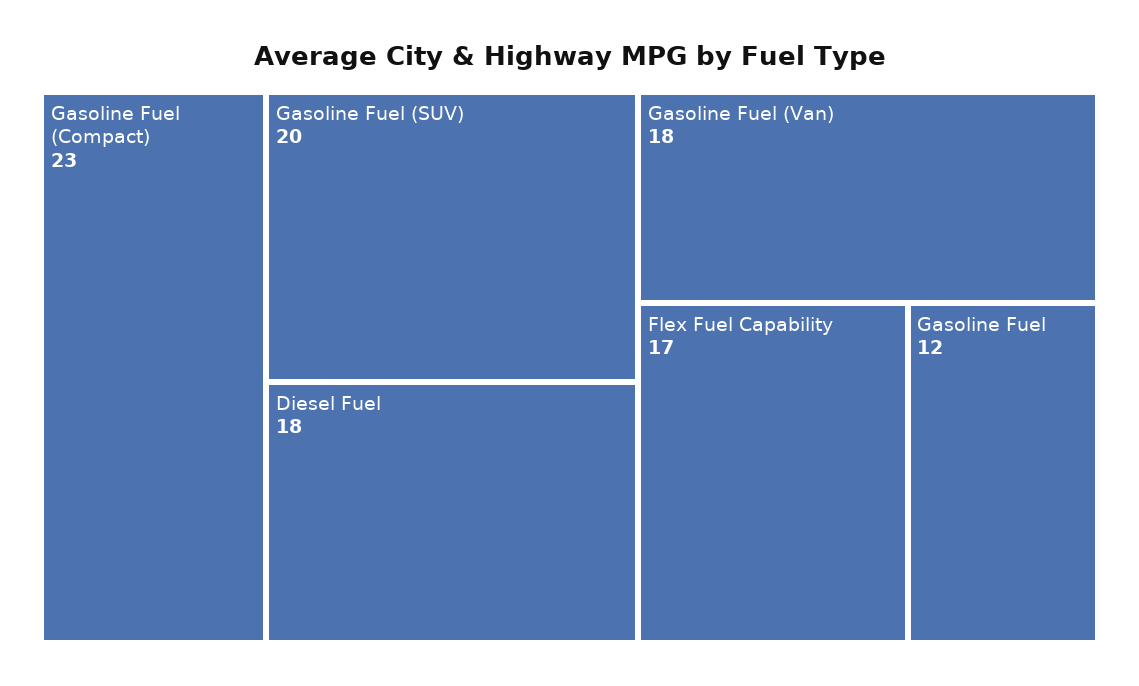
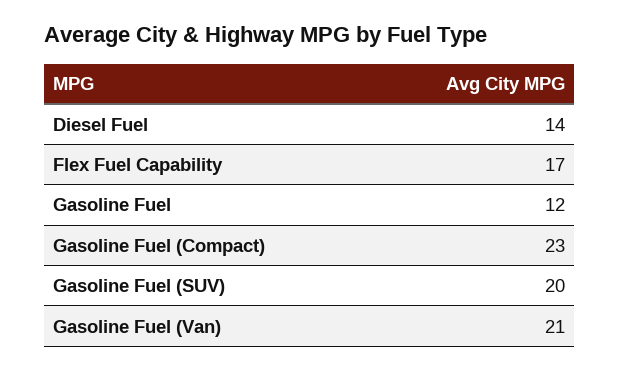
Diesel Fuel: 18 -> 14
Gasoline Fuel (Van): 18 -> 21

